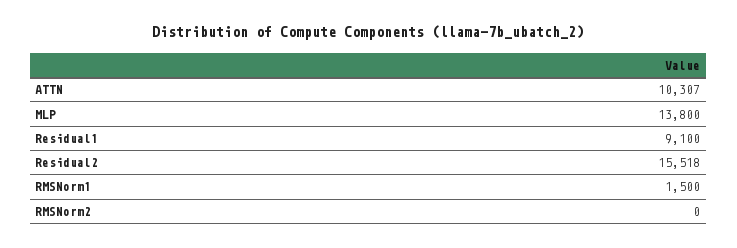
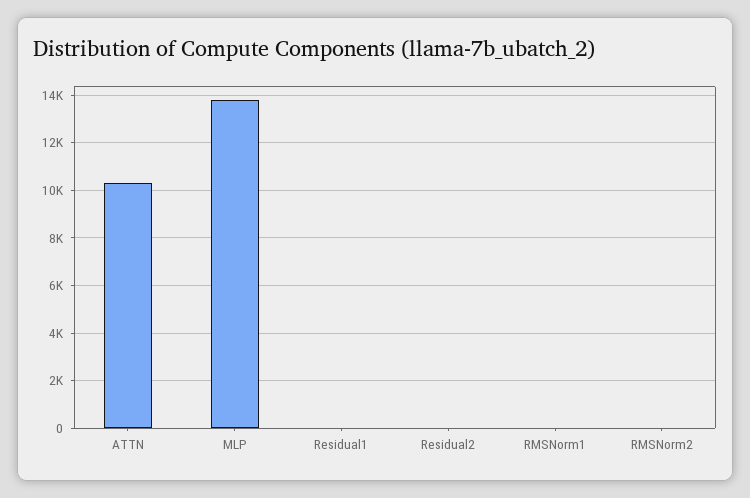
Residual1: 9100 -> 0
Residual2: 15518 -> 0
RMSNorm1: 1500 -> 0

